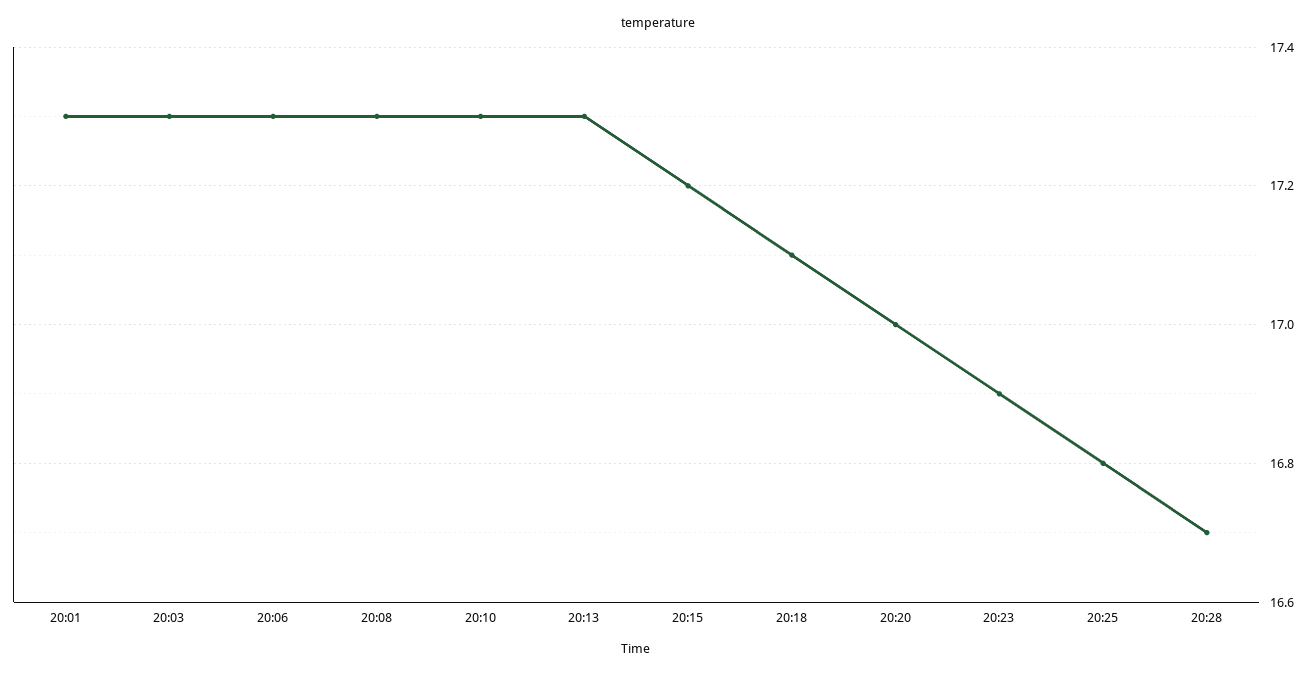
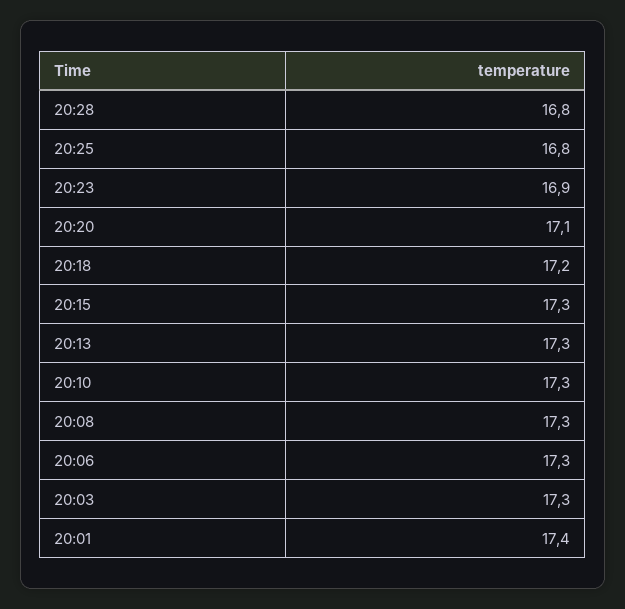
20:01: 17.3 -> 17.4
20:15: 17.2 -> 17.3
20:18: 17.1 -> 17.2
20:20: 17 -> 17.1
20:28: 16.7 -> 16.8

